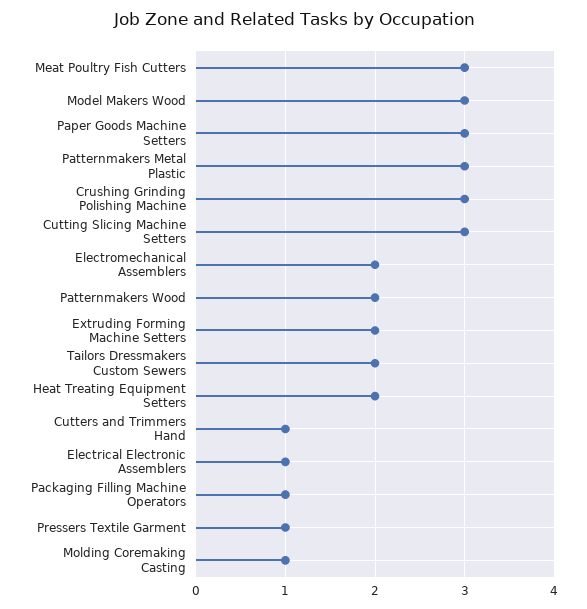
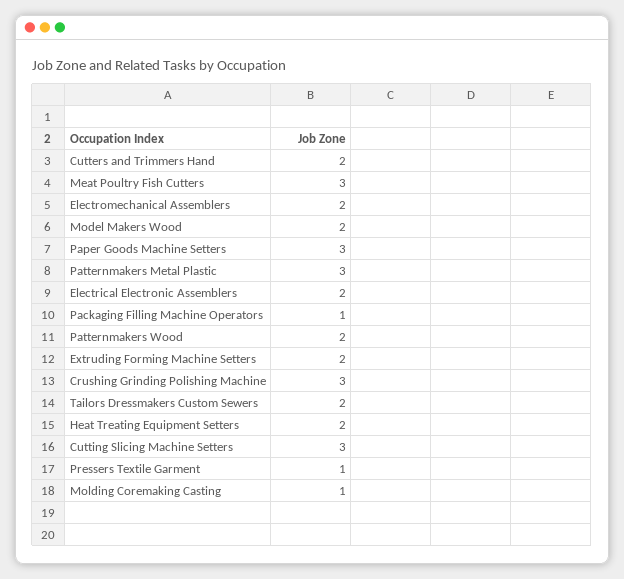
Model Makers Wood: 3 -> 2
Cutters and Trimmers Hand: 1 -> 2
Electrical Electronic Assemblers: 1 -> 2

